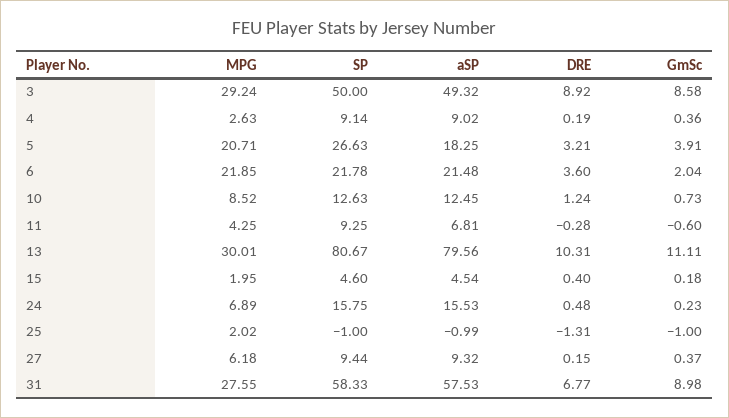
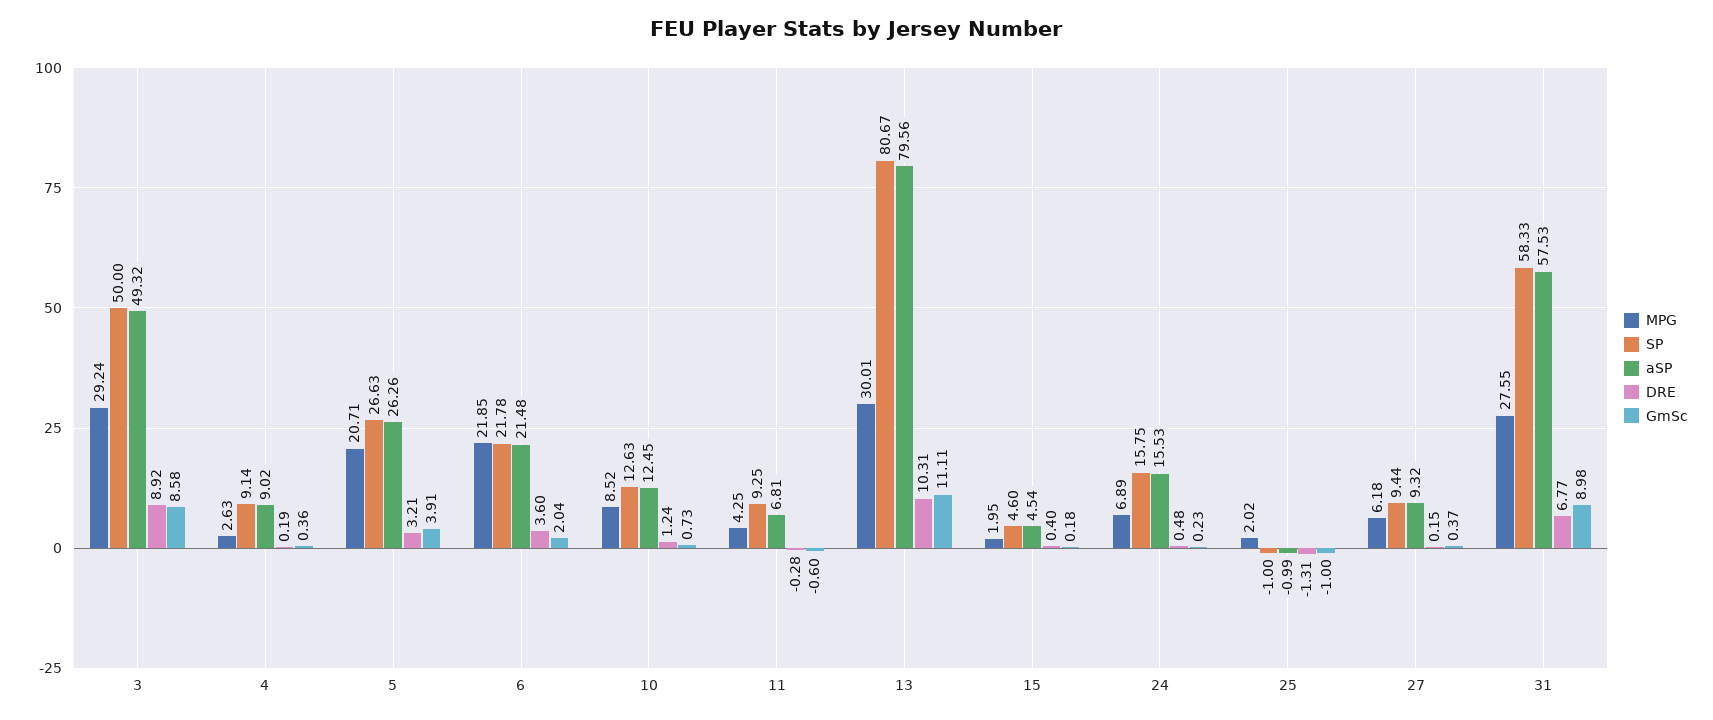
aSP, 5: 18.25 -> 26.26

